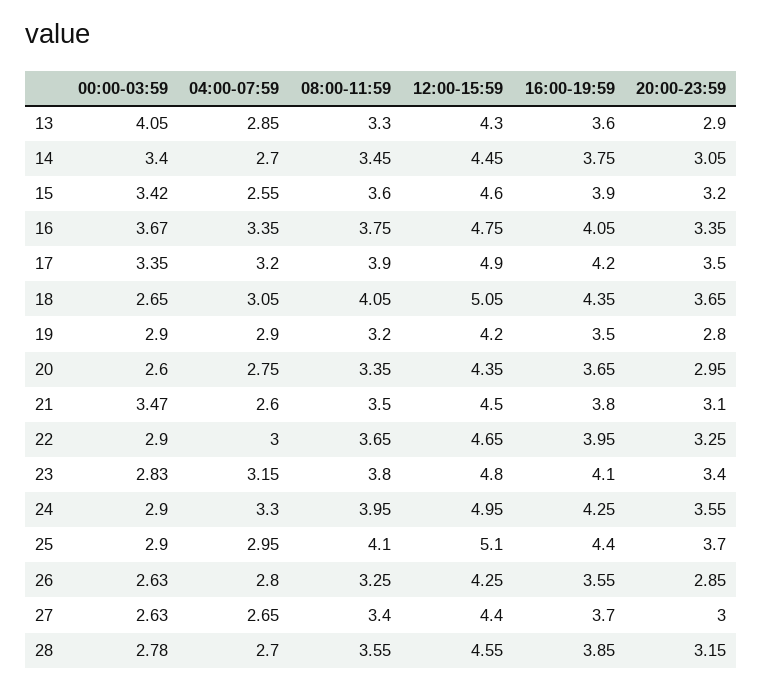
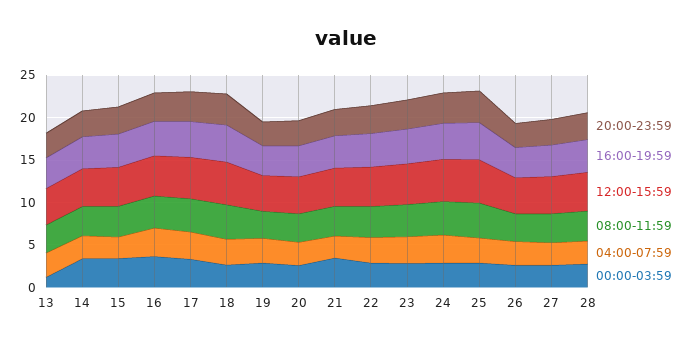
00:00-03:59, 13: 4.05 -> 1

